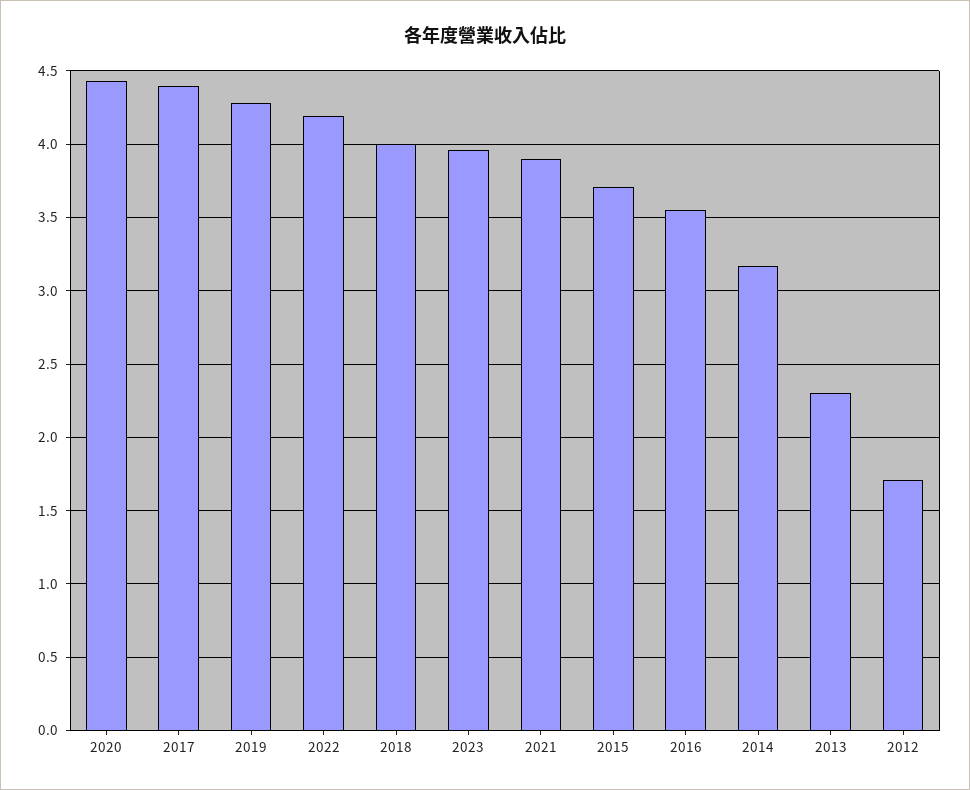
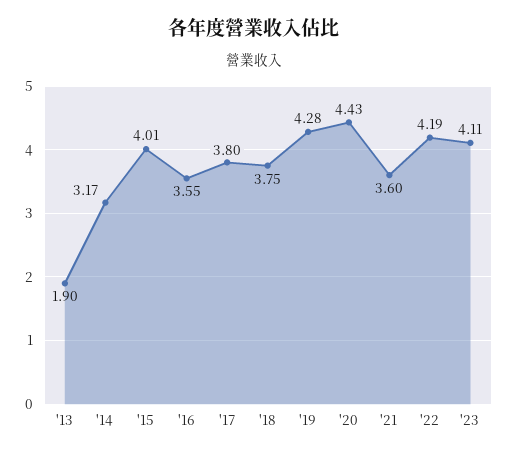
2017: 4.4 -> 3.8
2018: 4 -> 3.75
2023: 3.95 -> 4.11
2021: 3.9 -> 3.6
2015: 3.7 -> 4.01
2013: 2.3 -> 1.9
2012: 1.7 -> none

